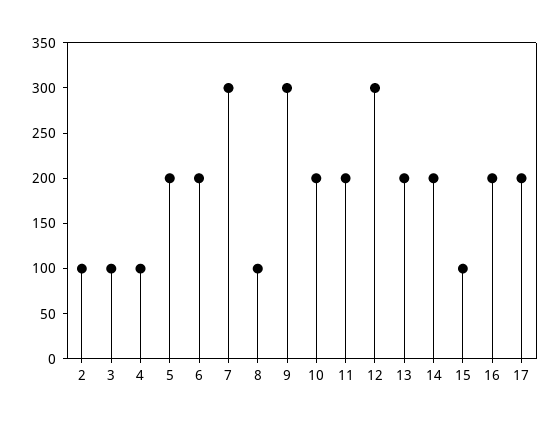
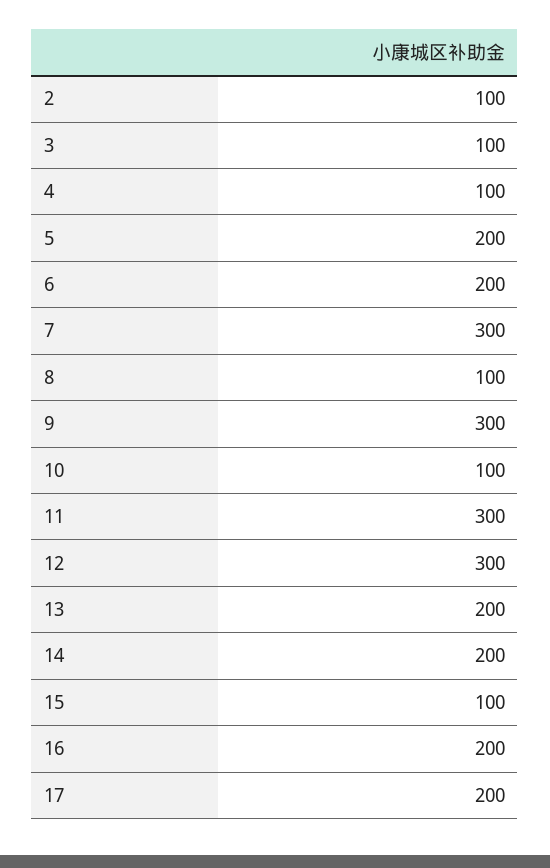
10: 200 -> 100
11: 200 -> 300

